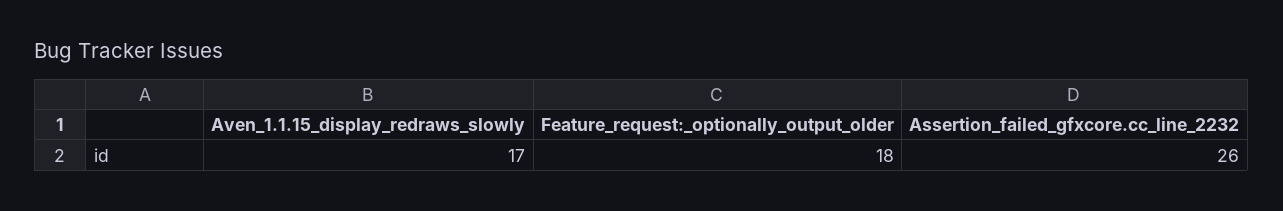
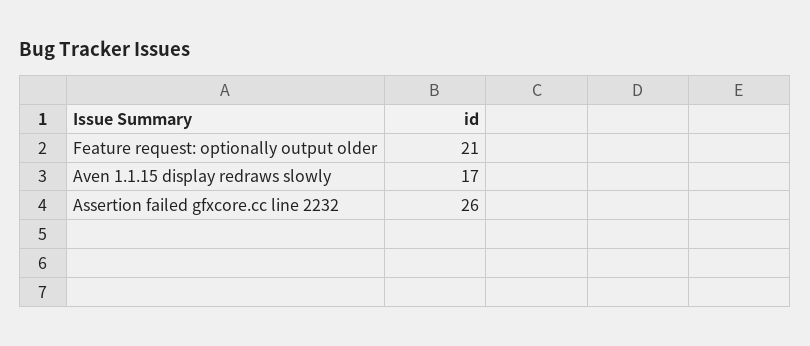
Feature_request:_optionally_output_older: 18 -> 21

